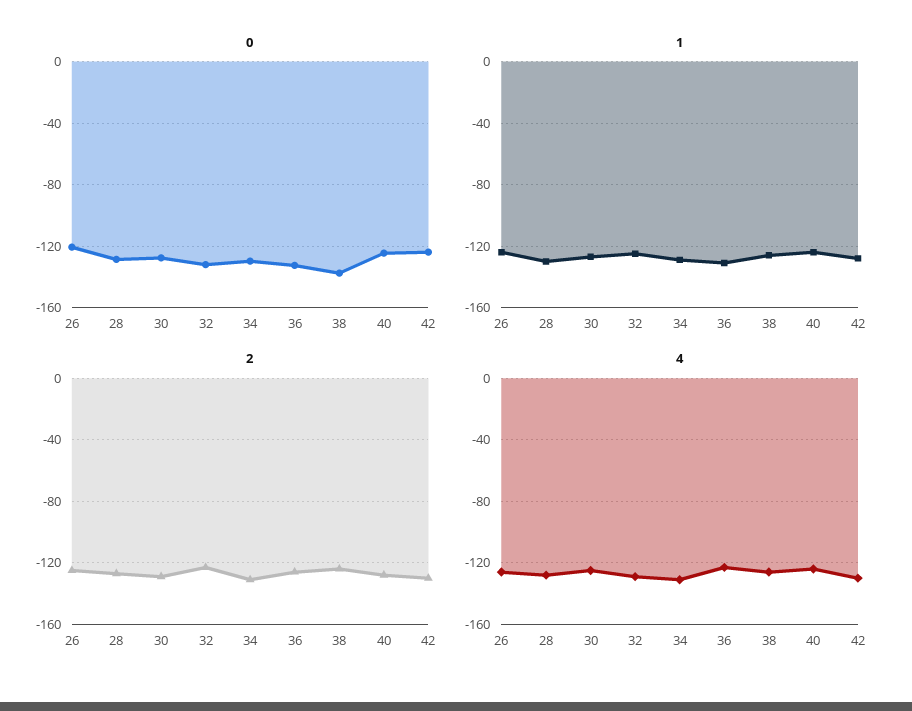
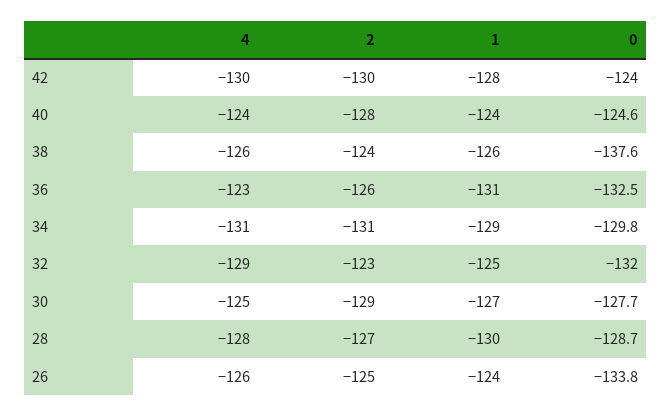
0, 26: -120 -> -133.8

